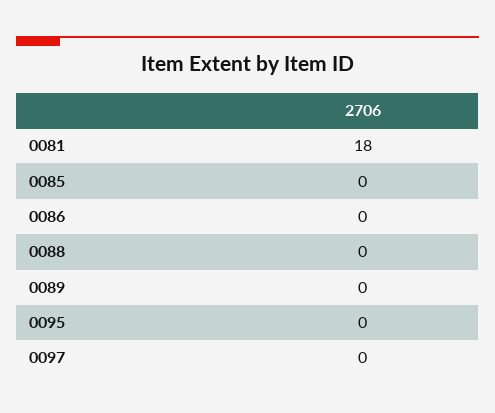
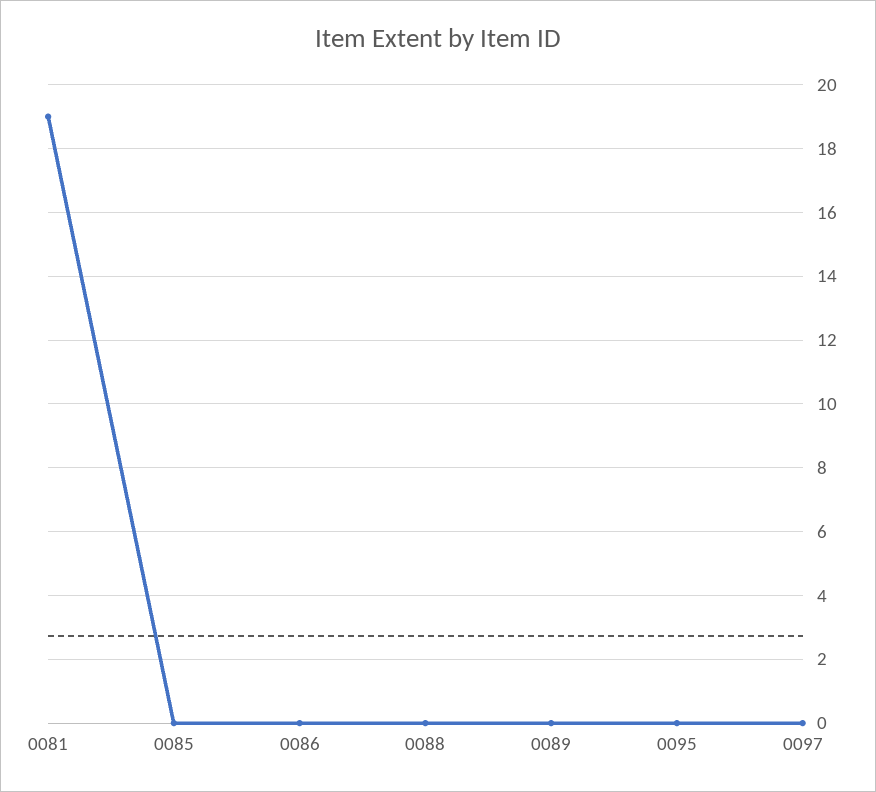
0081: 18 -> 19

